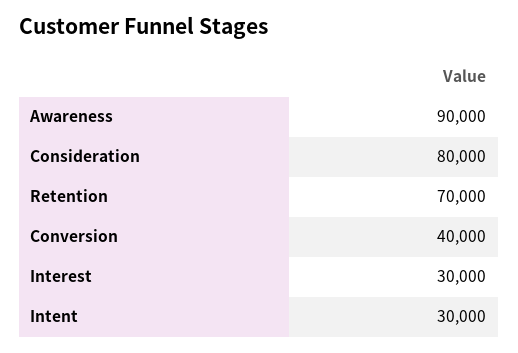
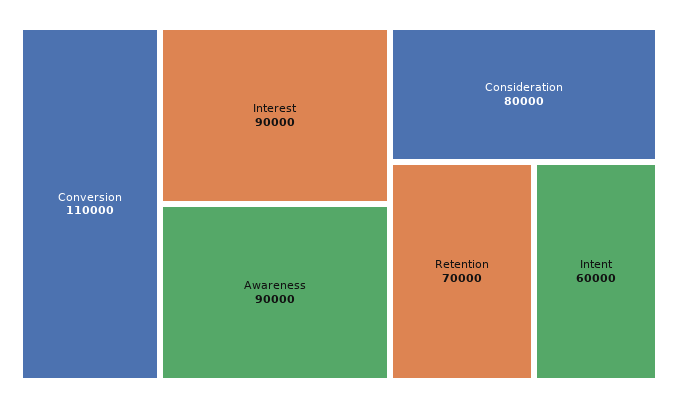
Conversion: 40000 -> 110000
Interest: 30000 -> 90000
Intent: 30000 -> 60000

